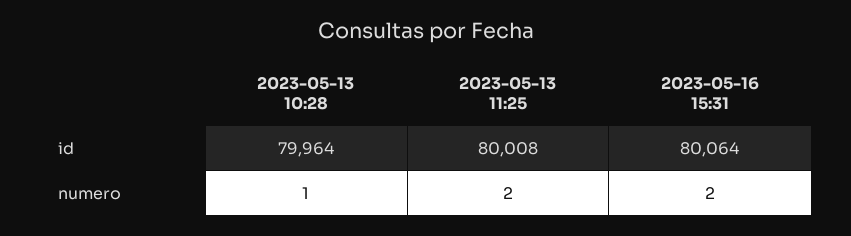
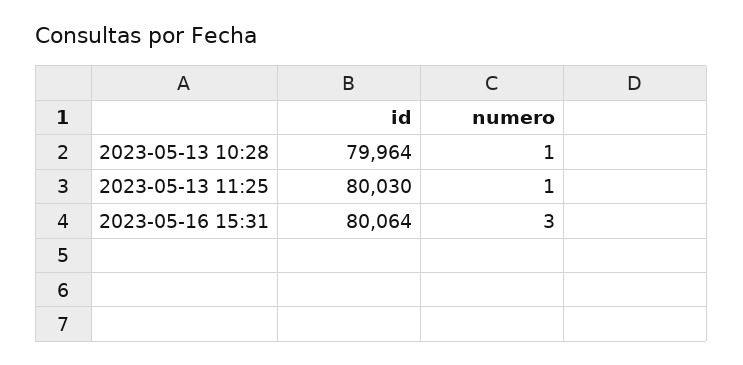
2023-05-13 11:25, id: 80008 -> 80030
2023-05-13 11:25, numero: 2 -> 1
2023-05-16 15:31, numero: 2 -> 3

